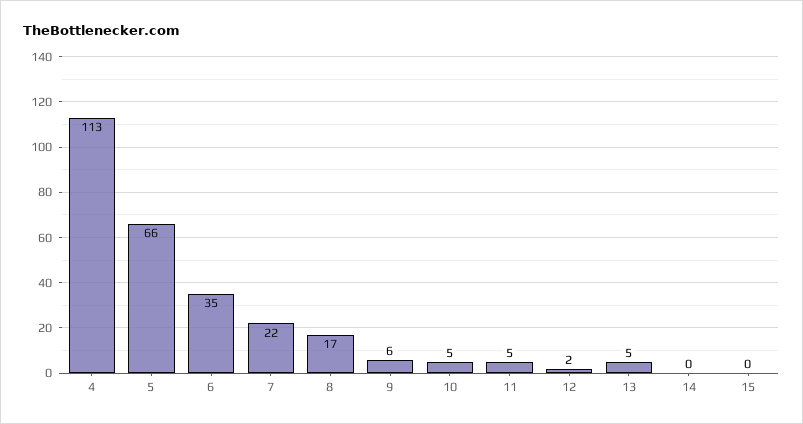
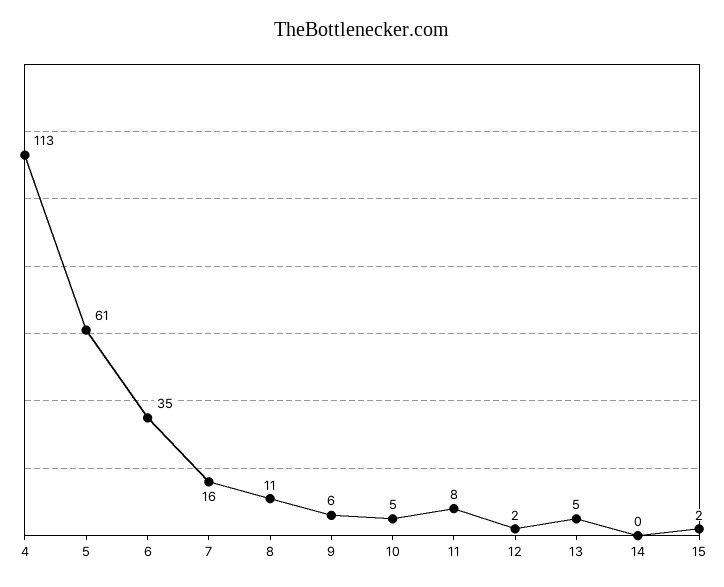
5: 66 -> 61
7: 22 -> 16
8: 17 -> 11
11: 5 -> 8
15: 0 -> 2

